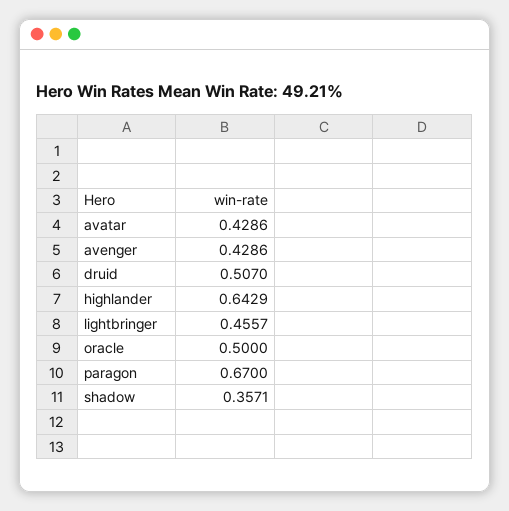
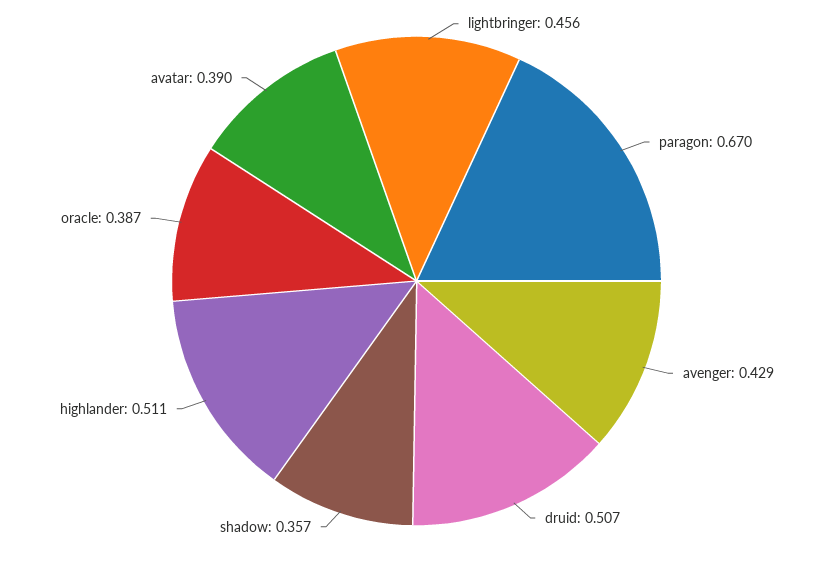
avatar: 0.4286 -> 0.39
highlander: 0.6429 -> 0.511
oracle: 0.5 -> 0.387

